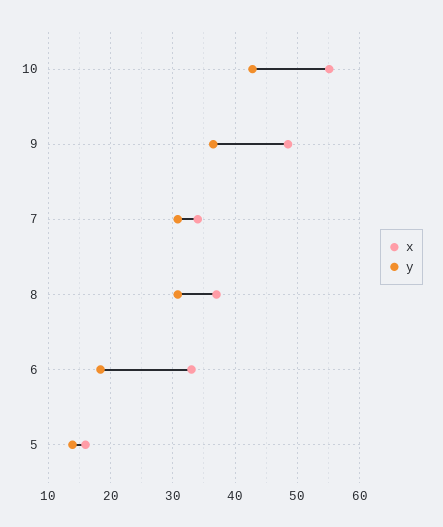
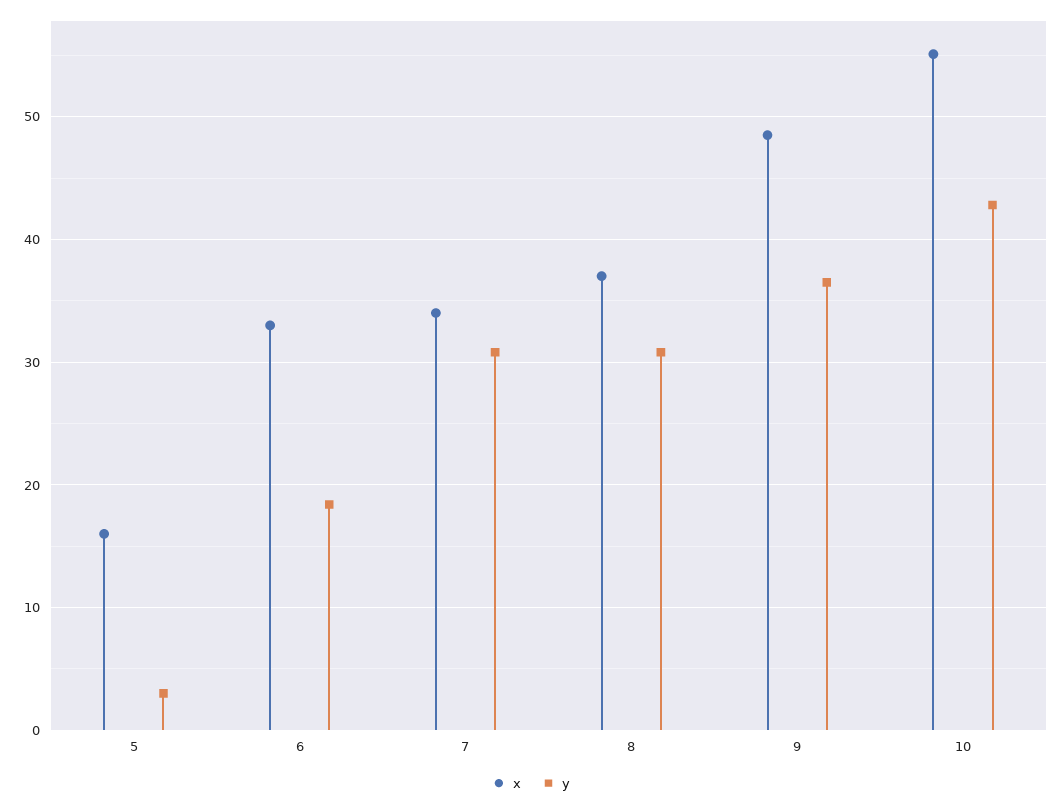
y, 5: 14 -> 3

